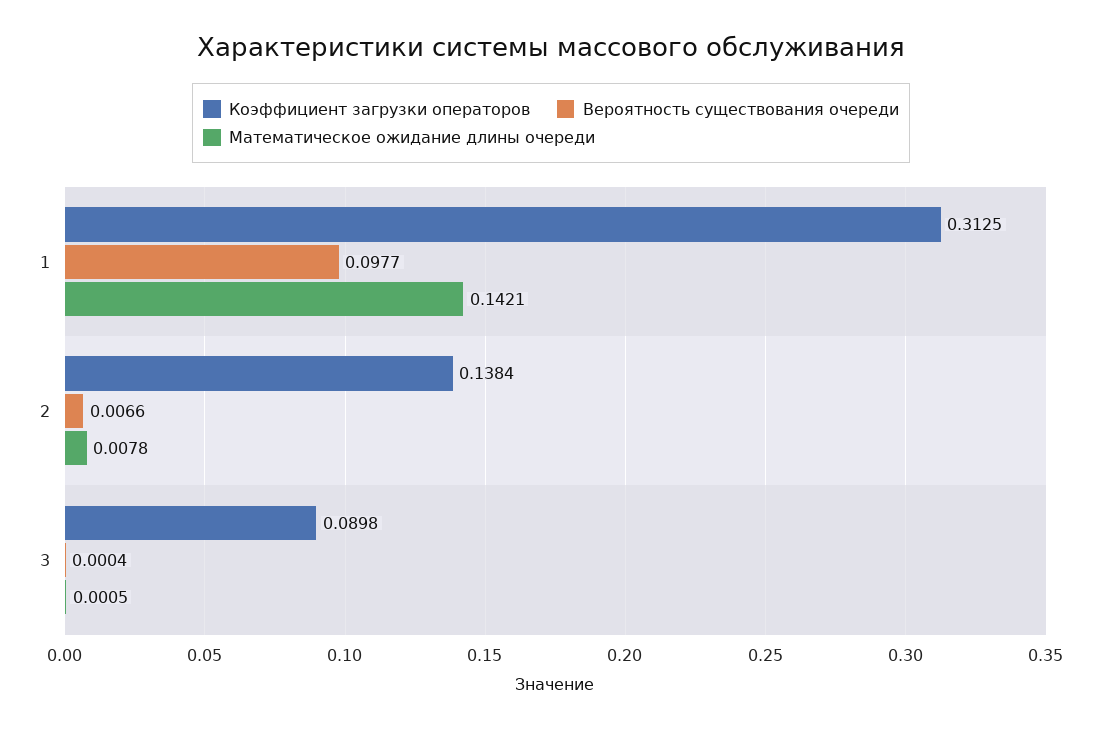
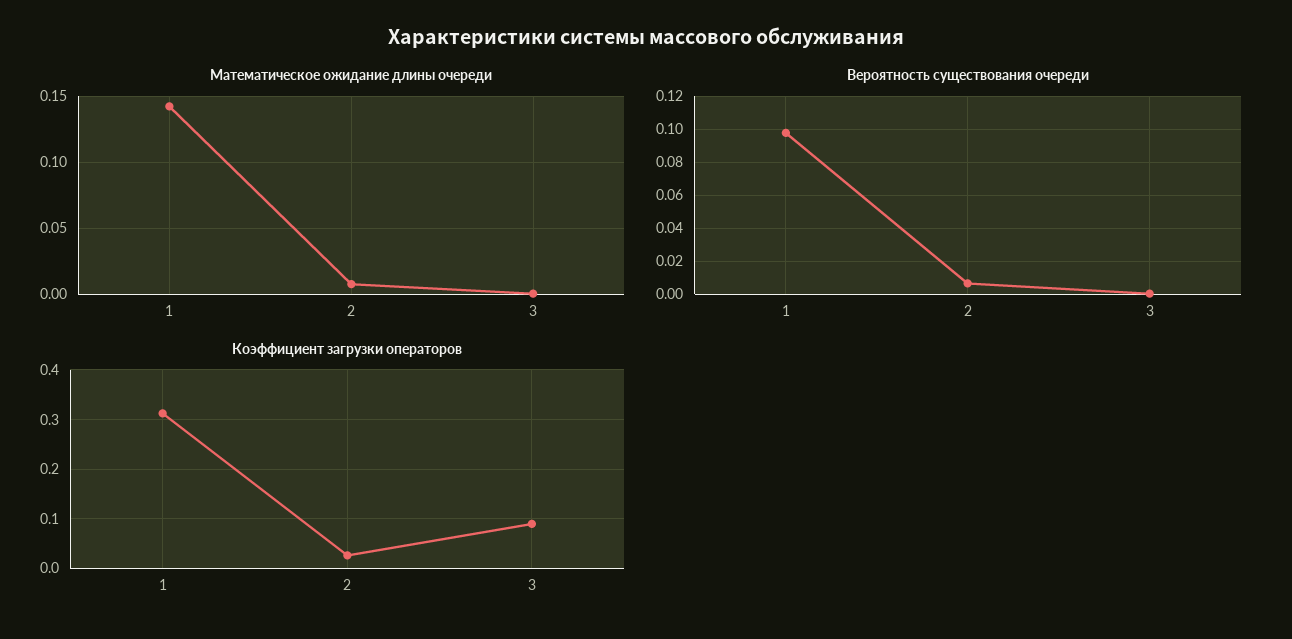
Коэффициент загрузки операторов, 2: 0.1384 -> 0.02

